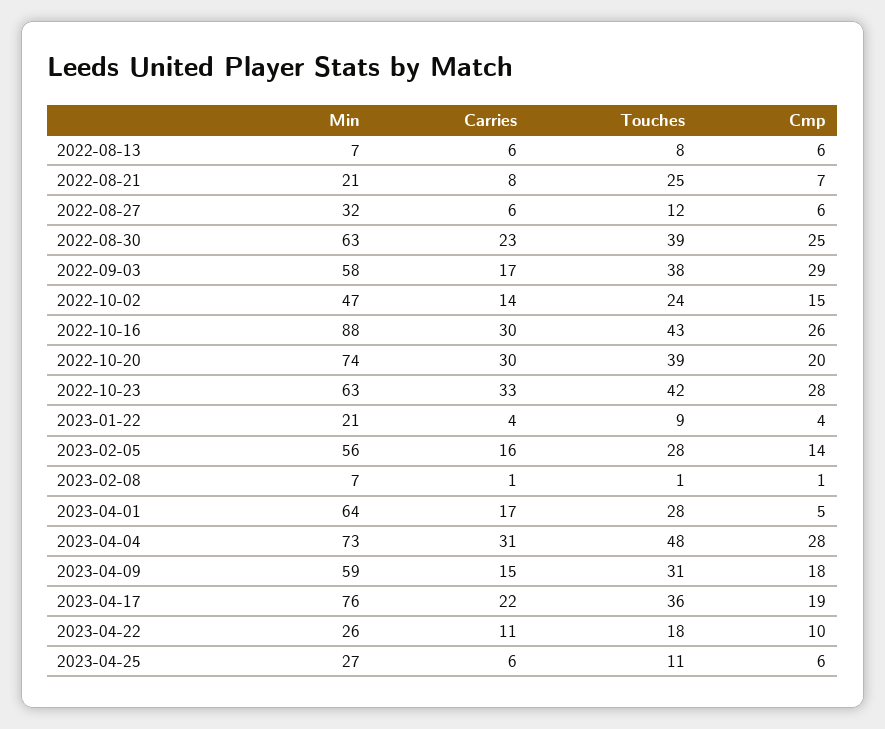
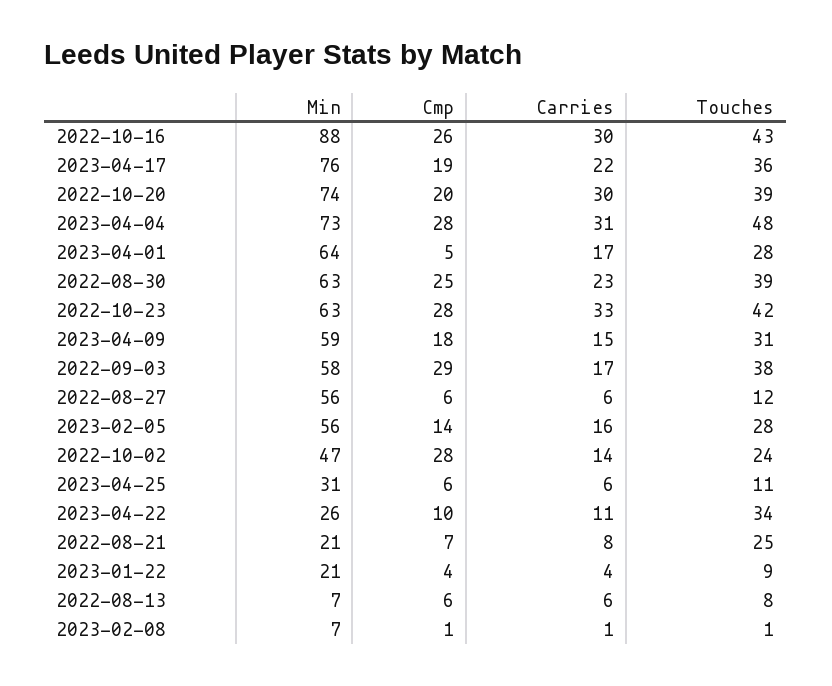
Min, 2022-08-27: 32 -> 56
Cmp, 2022-10-02: 15 -> 28
Touches, 2023-04-22: 18 -> 34
Min, 2023-04-25: 27 -> 31

